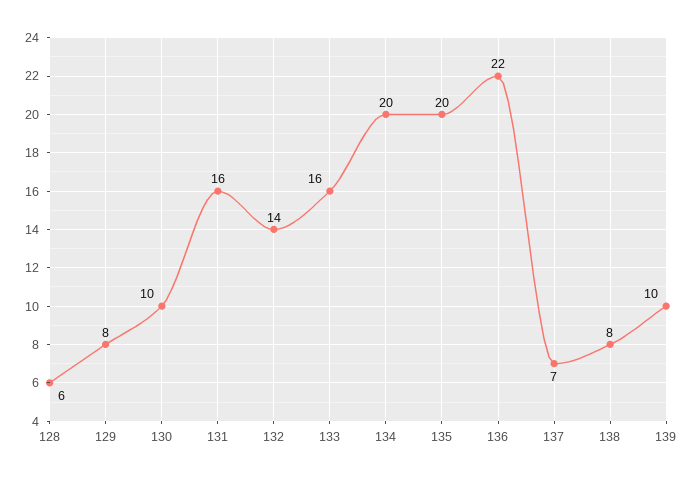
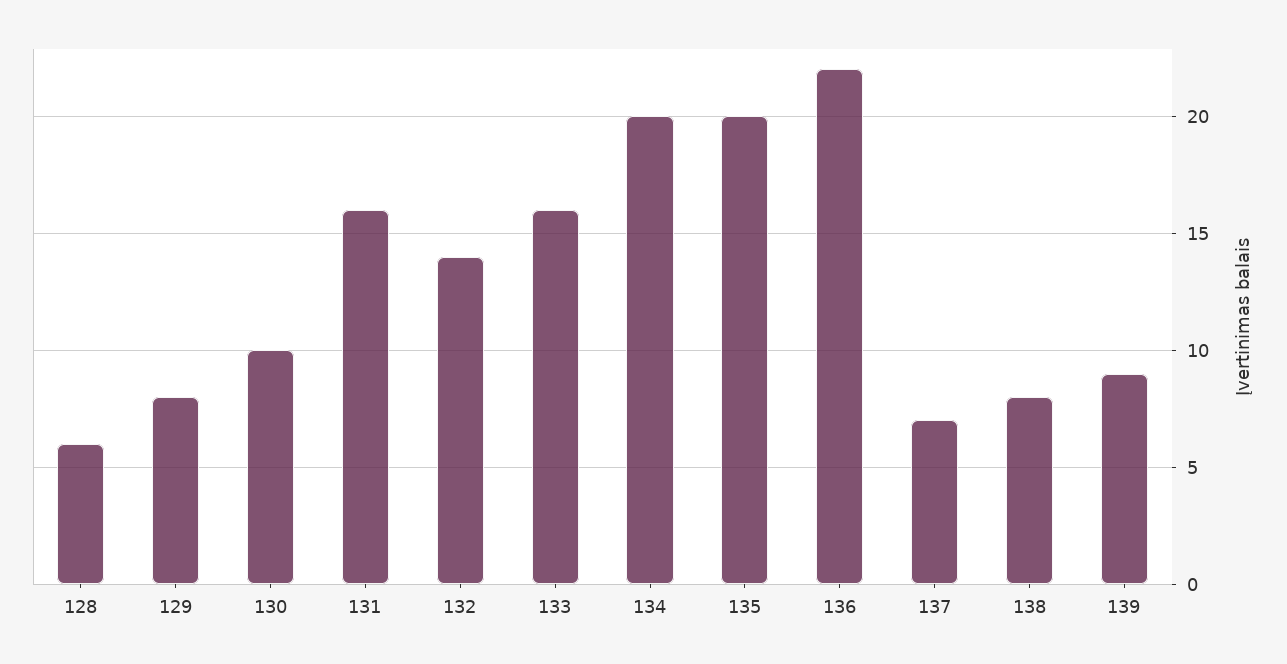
139: 10 -> 9

